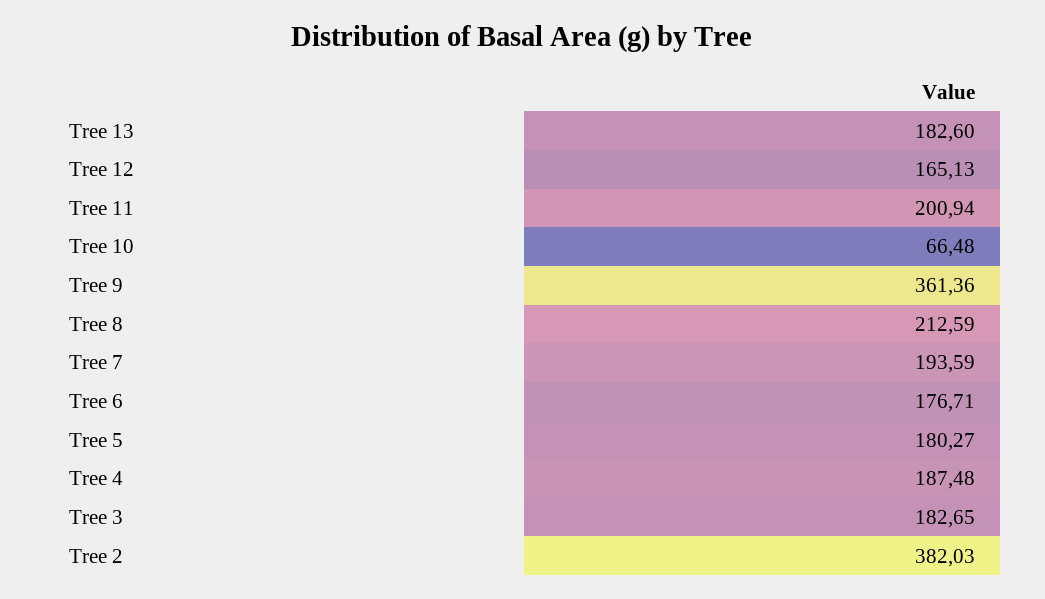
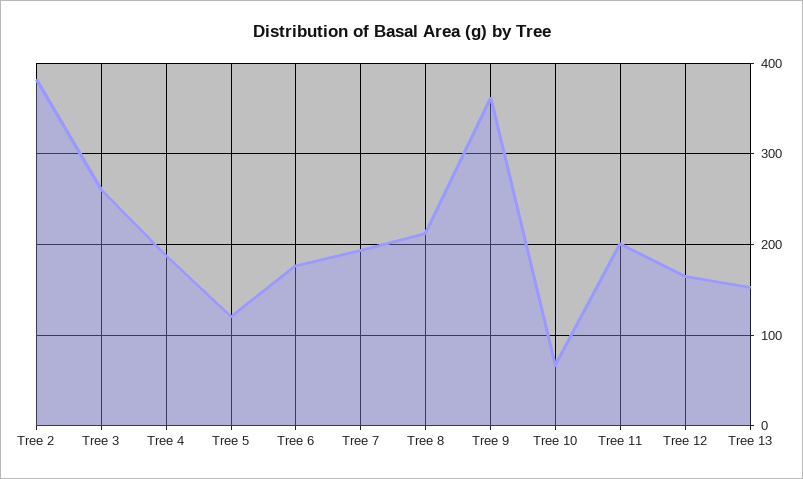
Tree 13: 182.6 -> 150
Tree 5: 180.27 -> 120
Tree 3: 182.65 -> 260

